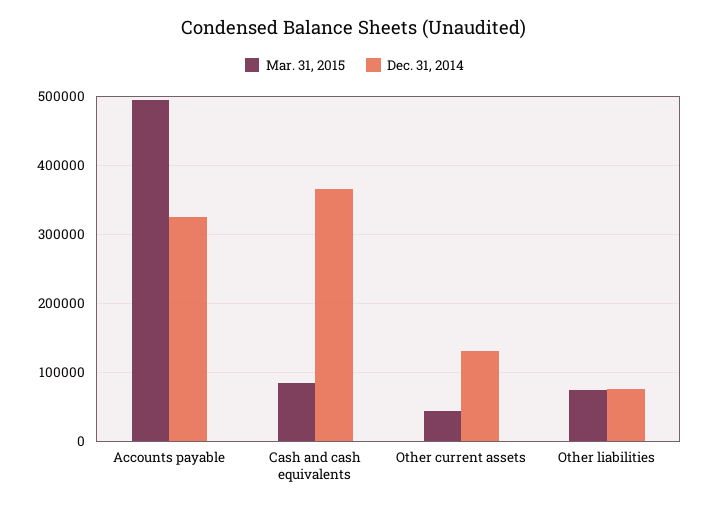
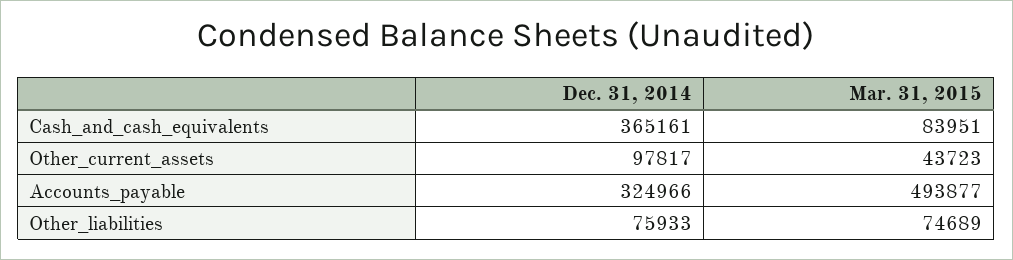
Dec. 31, 2014, Other current assets: 130000 -> 97817

